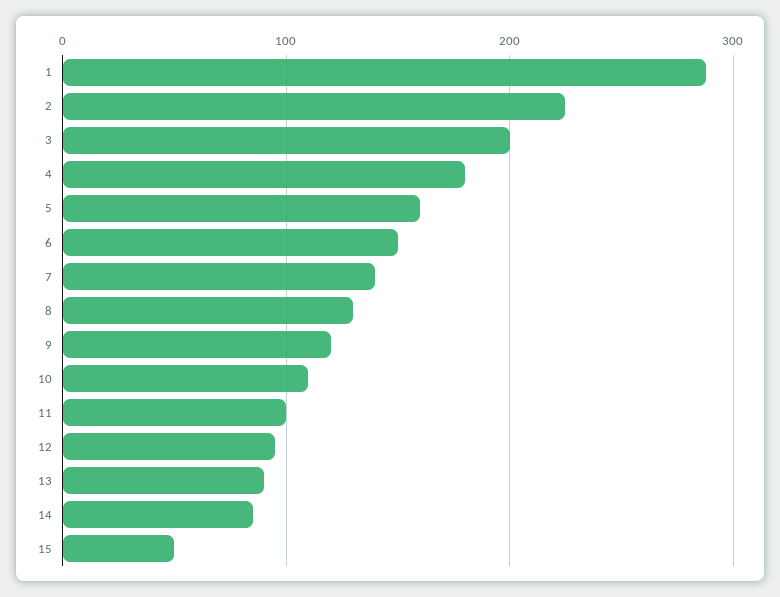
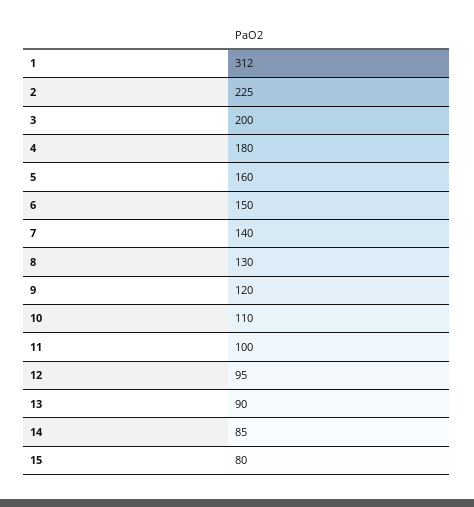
1: 290 -> 312
15: 50 -> 80

